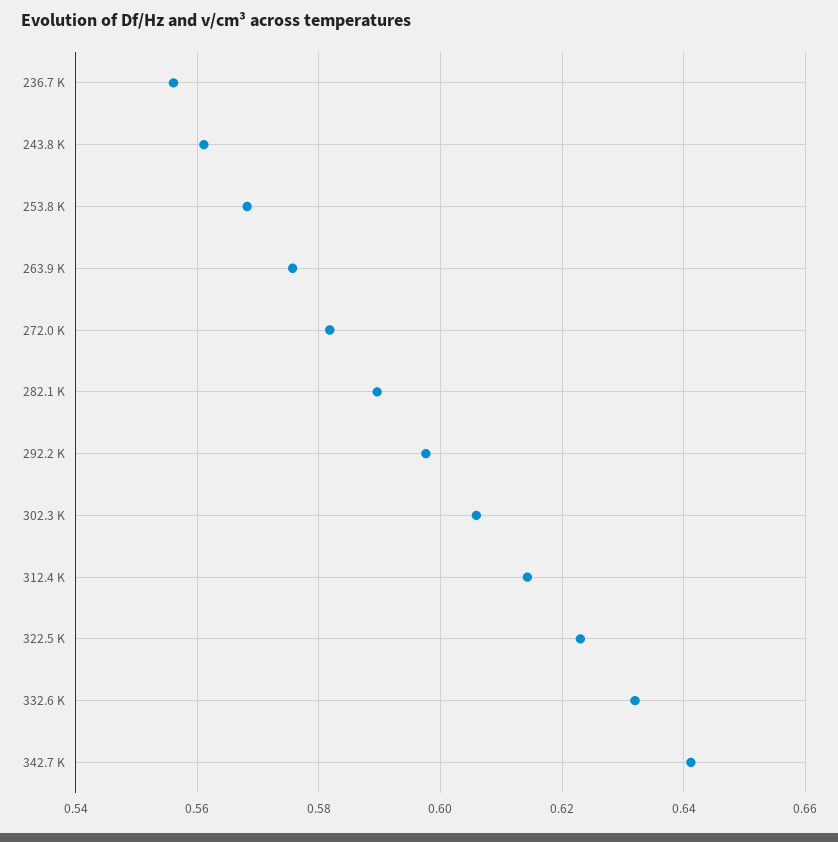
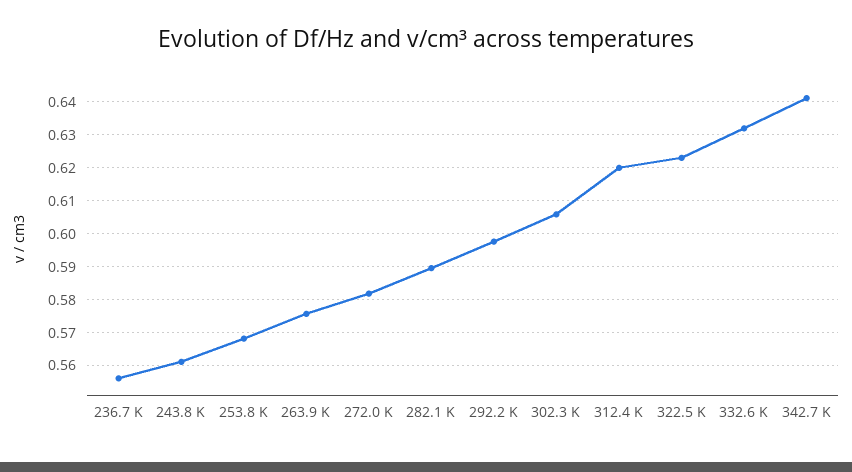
312.4 K: 0.614 -> 0.62

